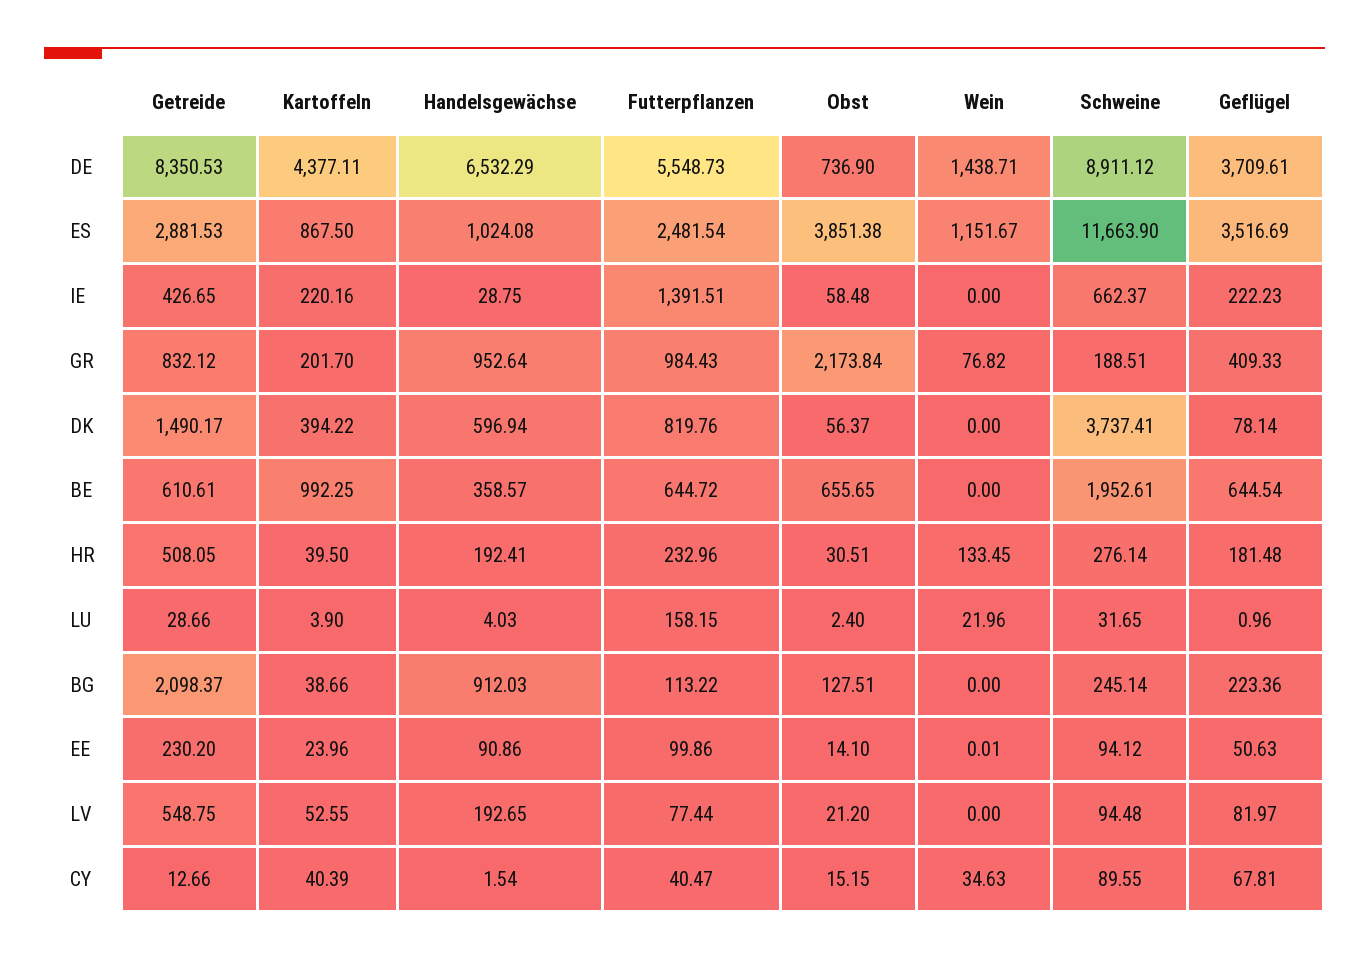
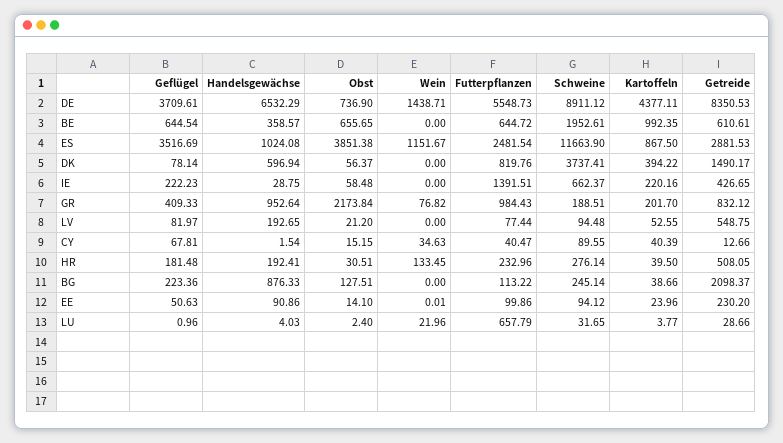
Kartoffeln, BE: 992.25 -> 992.35
Kartoffeln, LU: 3.9 -> 3.77
Futterpflanzen, LU: 158.15 -> 657.79
Handelsgewächse, BG: 912.03 -> 876.33

